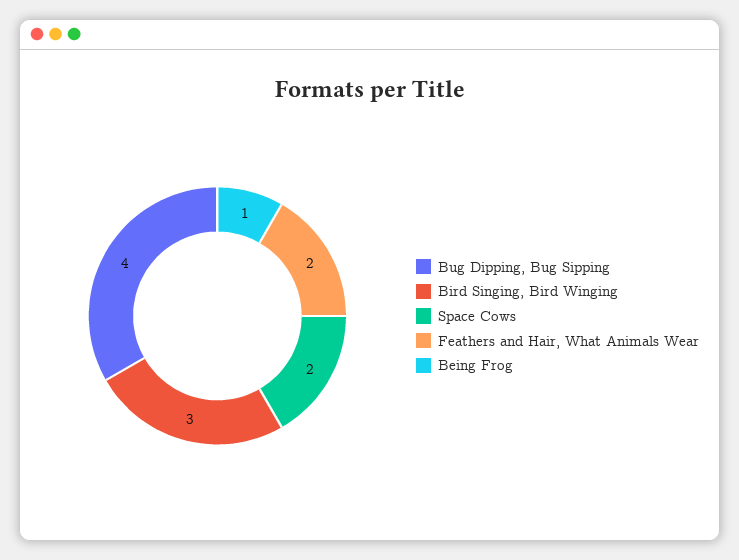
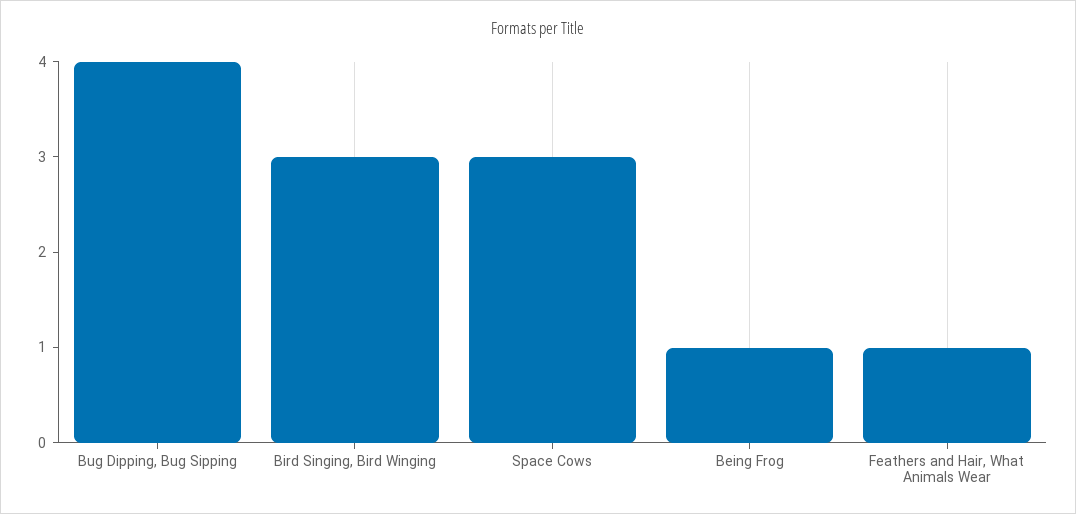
Space Cows: 2 -> 3
Feathers and Hair, What Animals Wear: 2 -> 1

